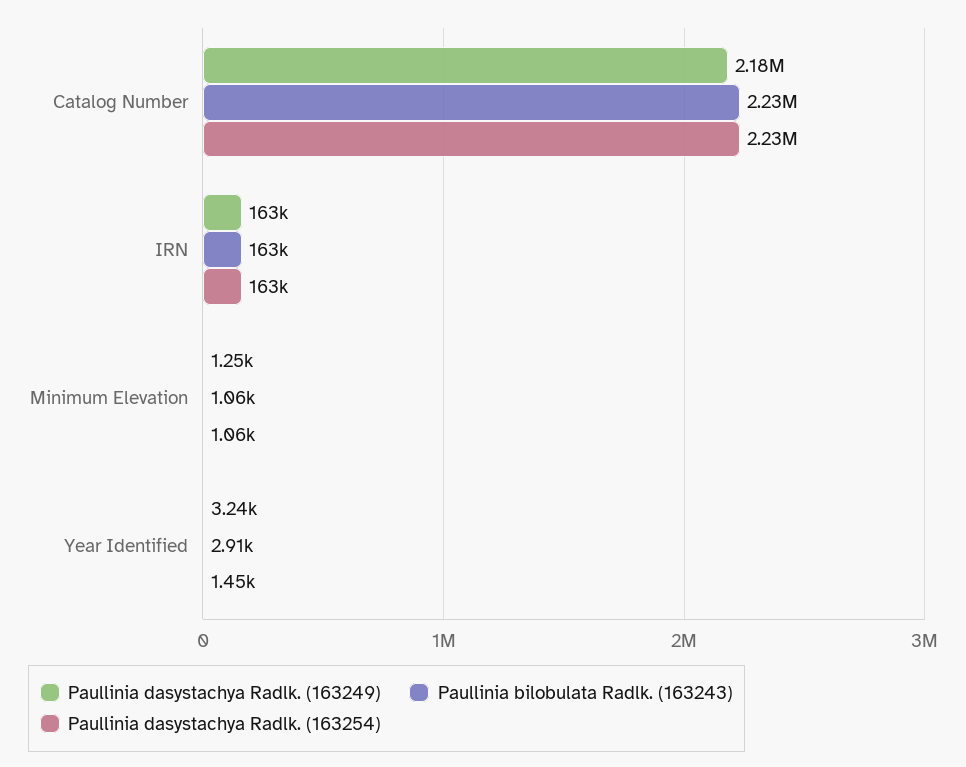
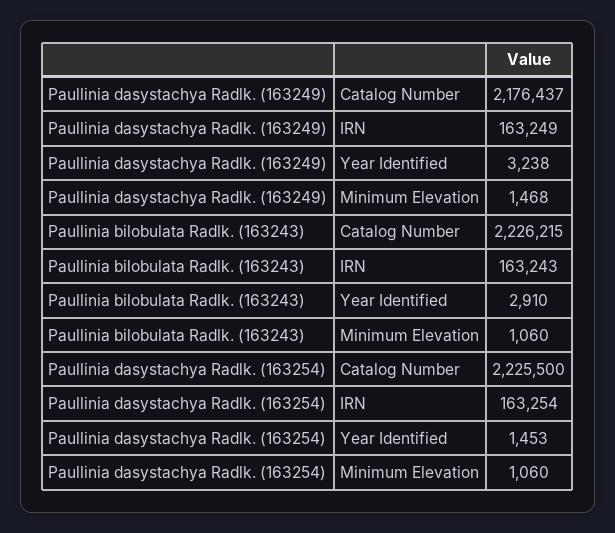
Paullinia dasystachya Radlk. (163249), Minimum Elevation: 1250 -> 1468

